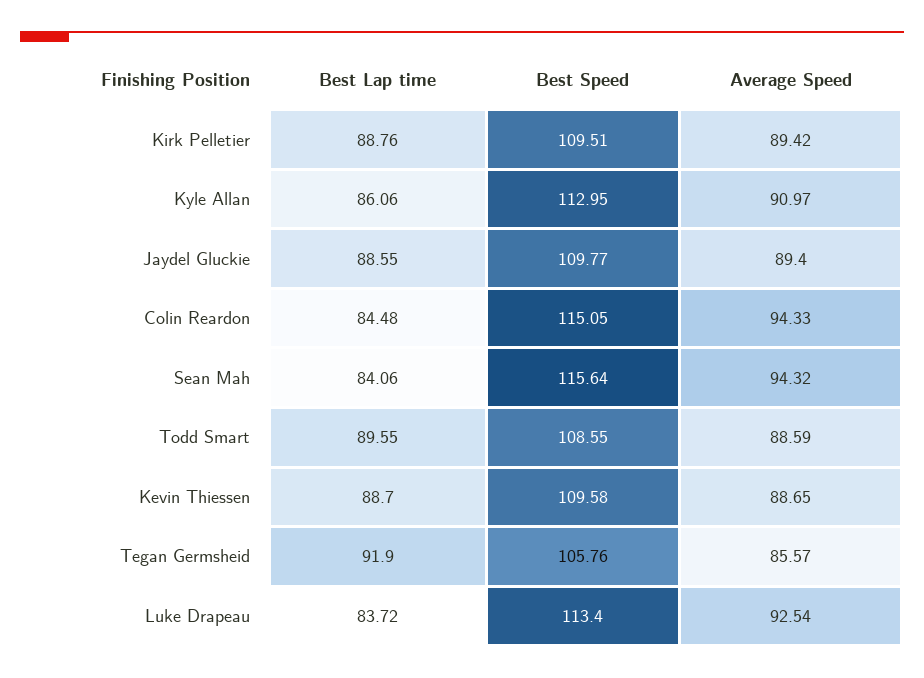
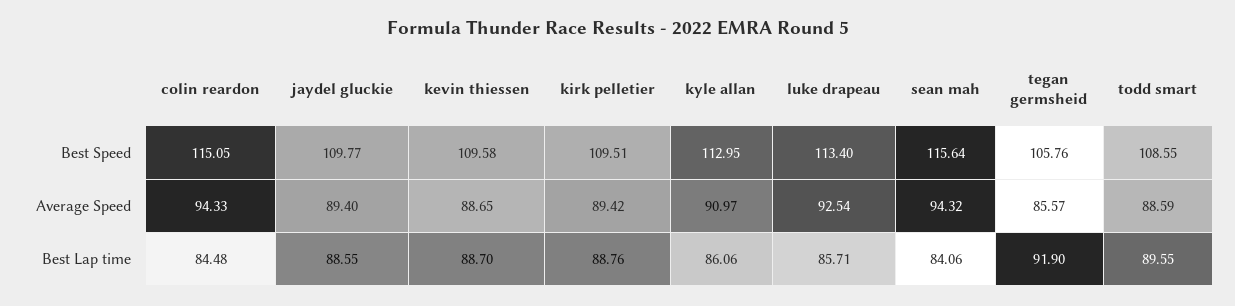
Best Lap time, Luke Drapeau: 83.72 -> 85.71

